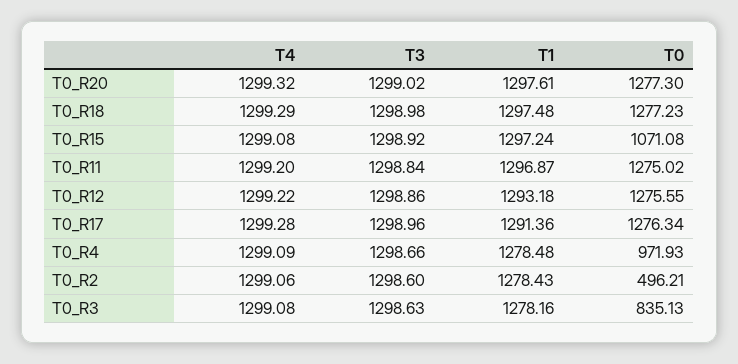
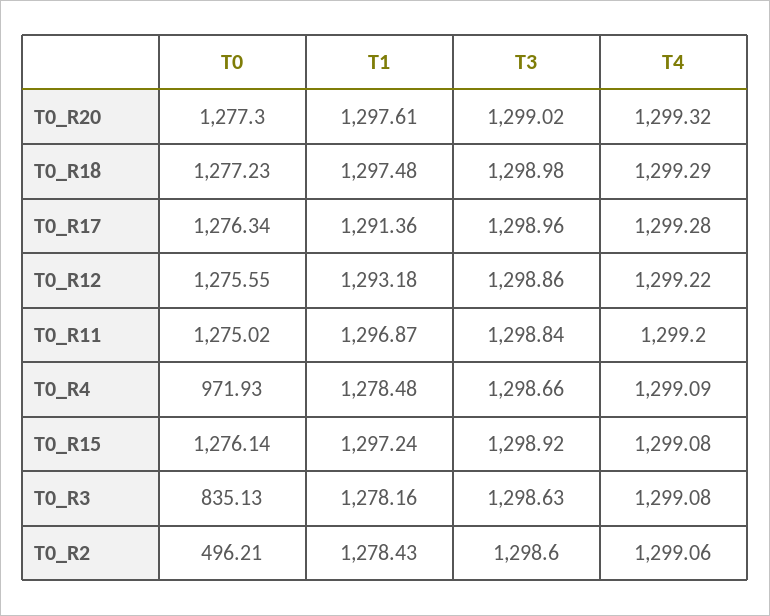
T0, T0_R15: 1071.08 -> 1276.14

